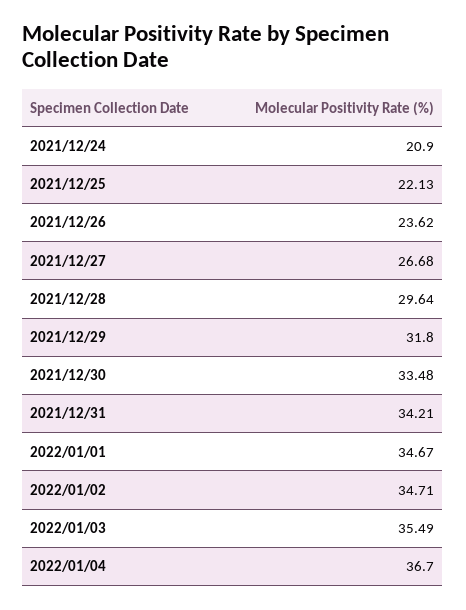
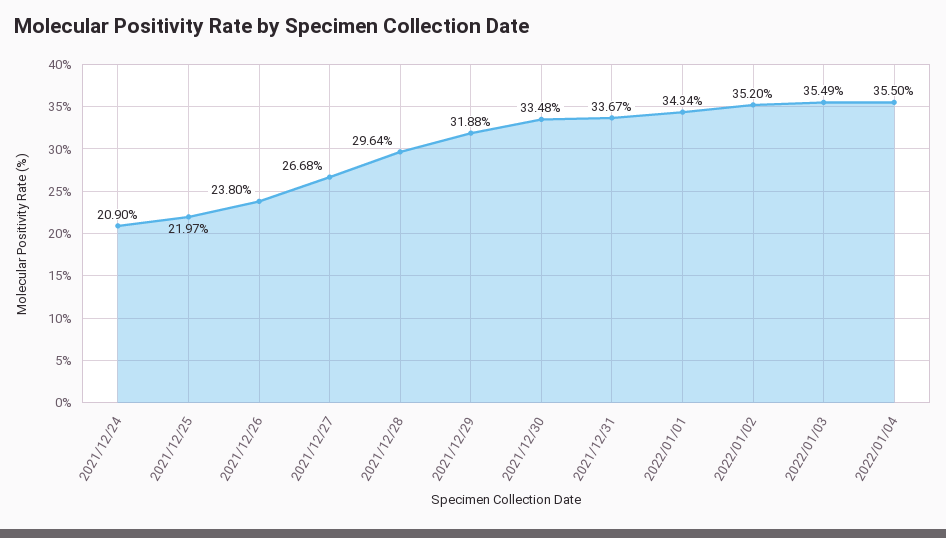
2021/12/25: 22.13 -> 21.97
2021/12/26: 23.62 -> 23.8
2021/12/29: 31.8 -> 31.88
2021/12/31: 34.21 -> 33.67
2022/01/01: 34.67 -> 34.34
2022/01/02: 34.71 -> 35.2
2022/01/04: 36.7 -> 35.5

